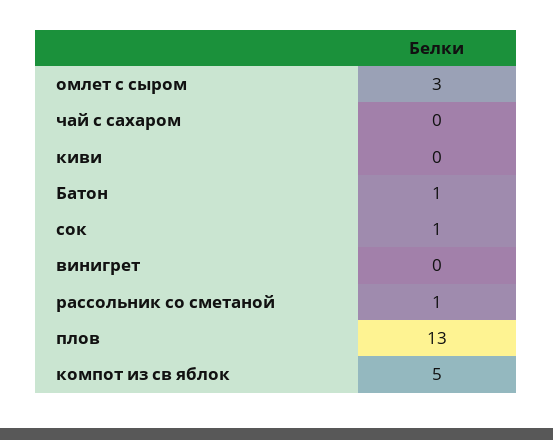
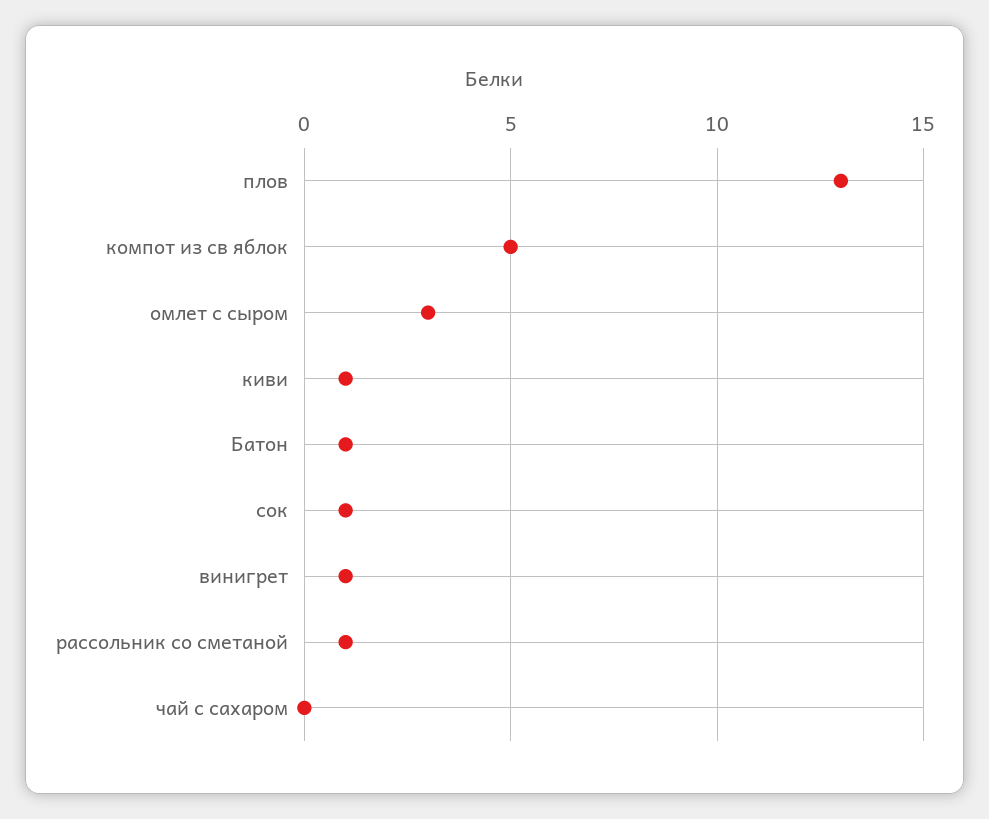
киви: 0 -> 1
винигрет: 0 -> 1

